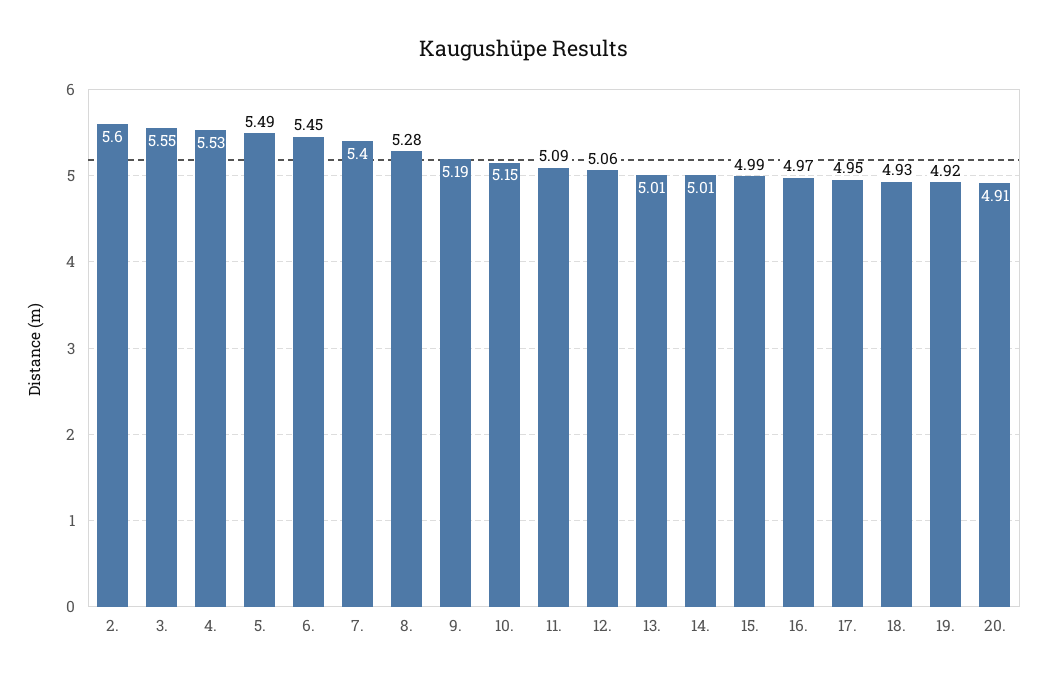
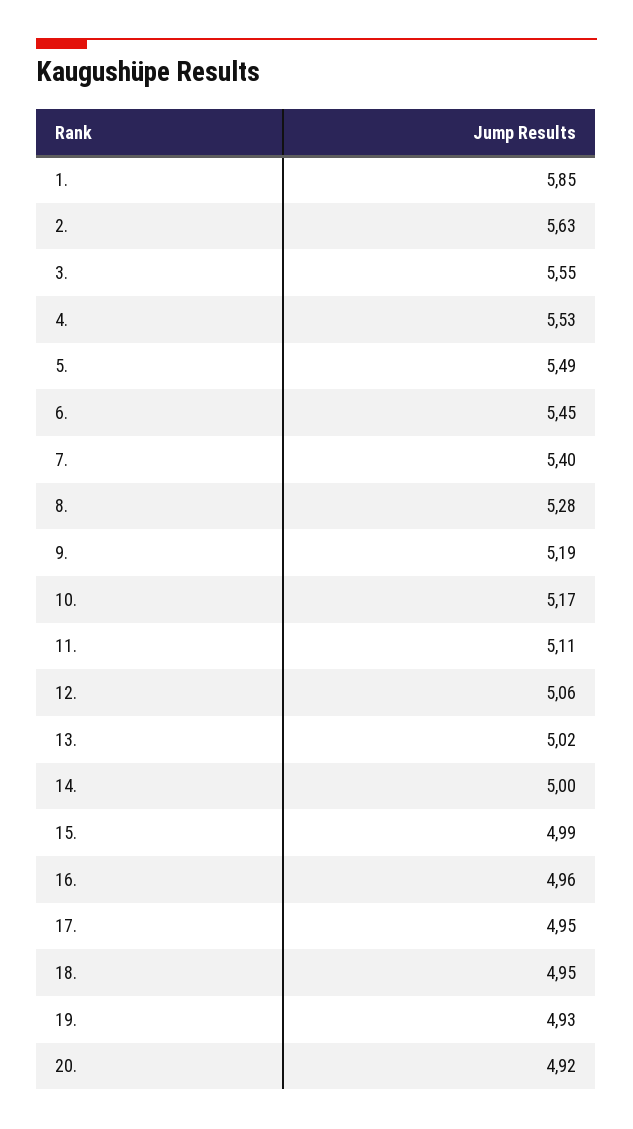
2.: 5.6 -> 5.63
10.: 5.15 -> 5.17
11.: 5.09 -> 5.11
13.: 5.01 -> 5.02
14.: 5.01 -> 5
16.: 4.97 -> 4.96
18.: 4.93 -> 4.95
19.: 4.92 -> 4.93
20.: 4.91 -> 4.92
1.: none -> 5.85

